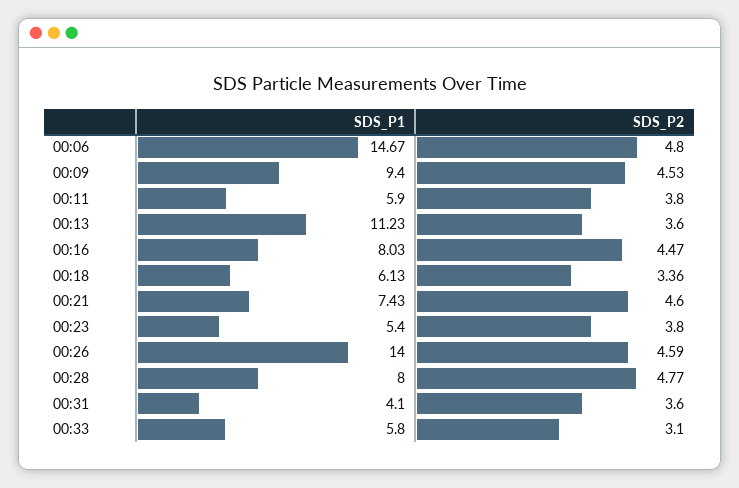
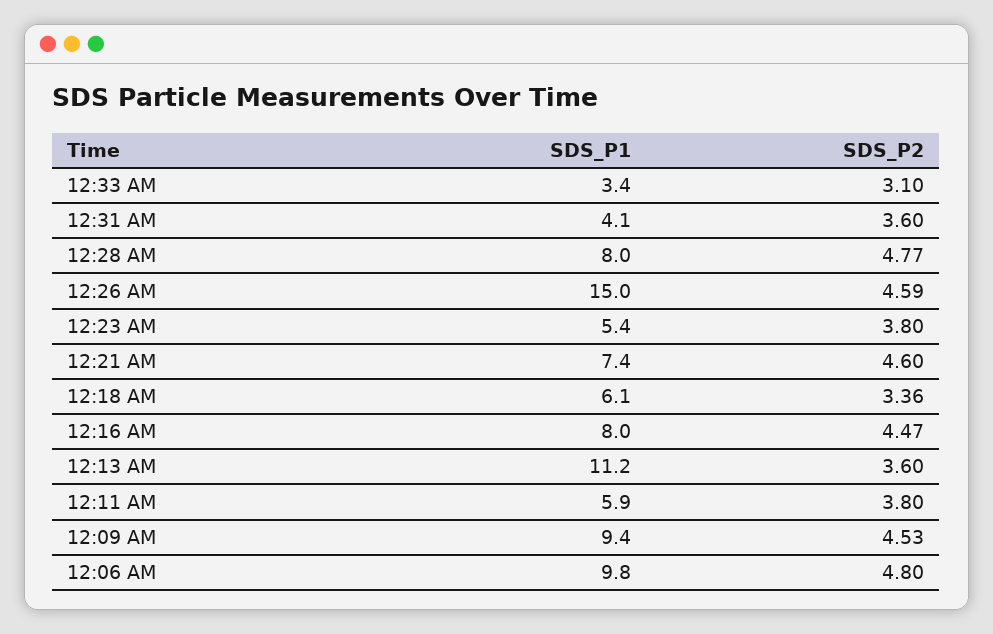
SDS_P1, 00:06: 14.67 -> 9.8
SDS_P1, 00:26: 14 -> 15
SDS_P1, 00:33: 5.8 -> 3.4

